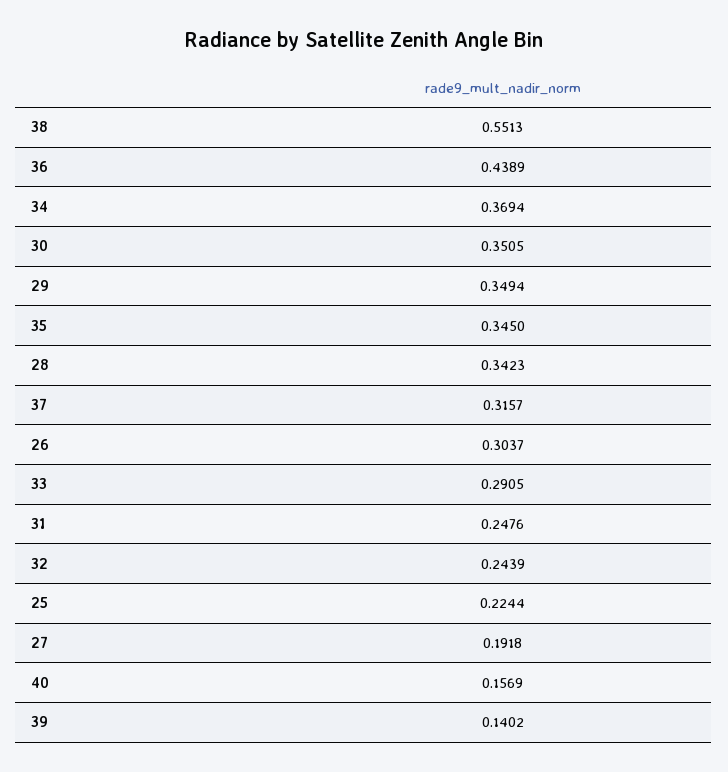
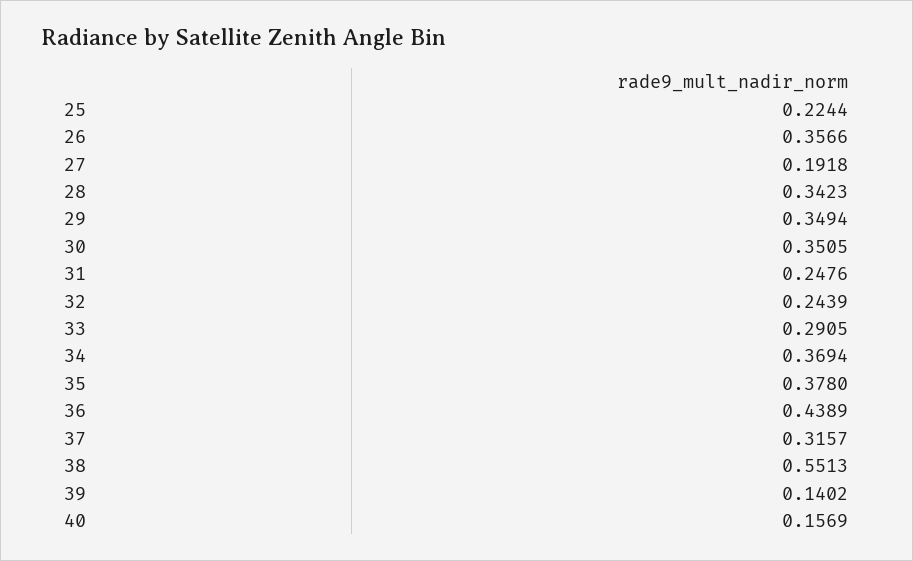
35: 0.345 -> 0.378
26: 0.3037 -> 0.3566

